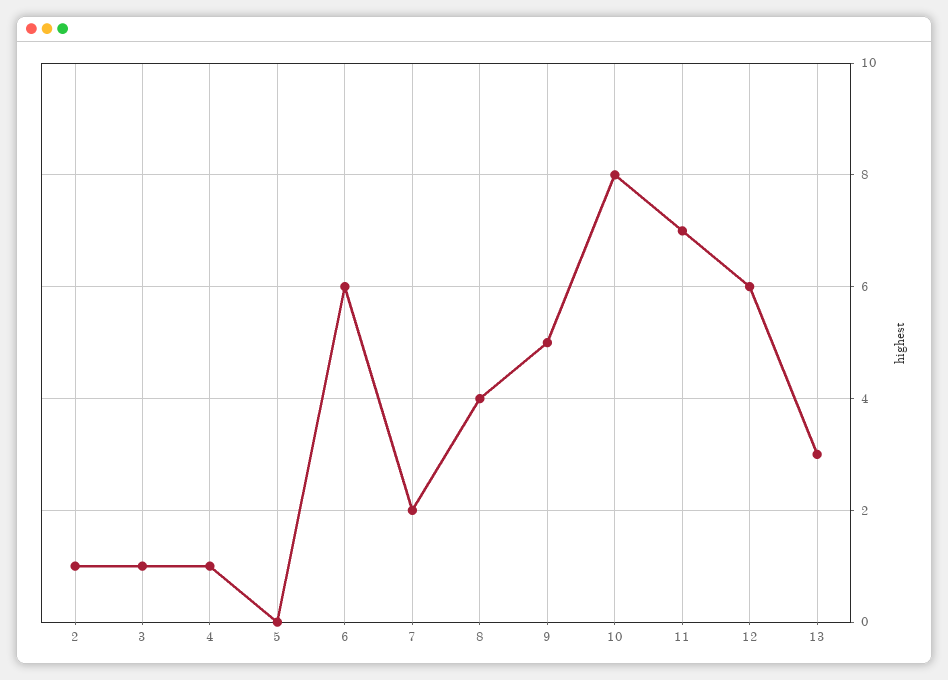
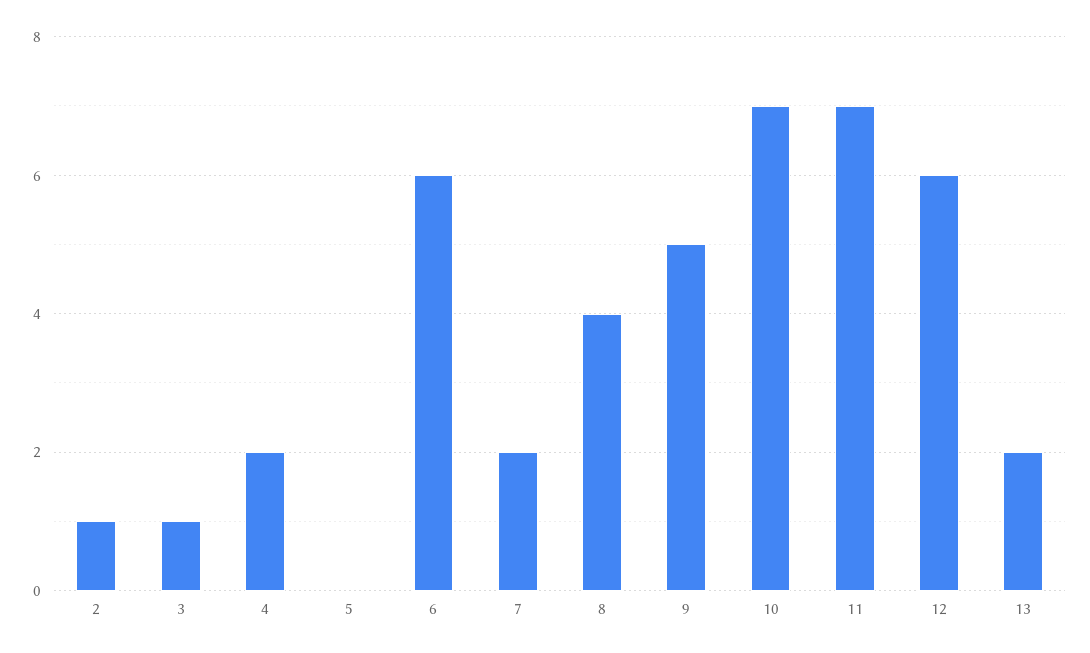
4: 1 -> 2
10: 8 -> 7
13: 3 -> 2

